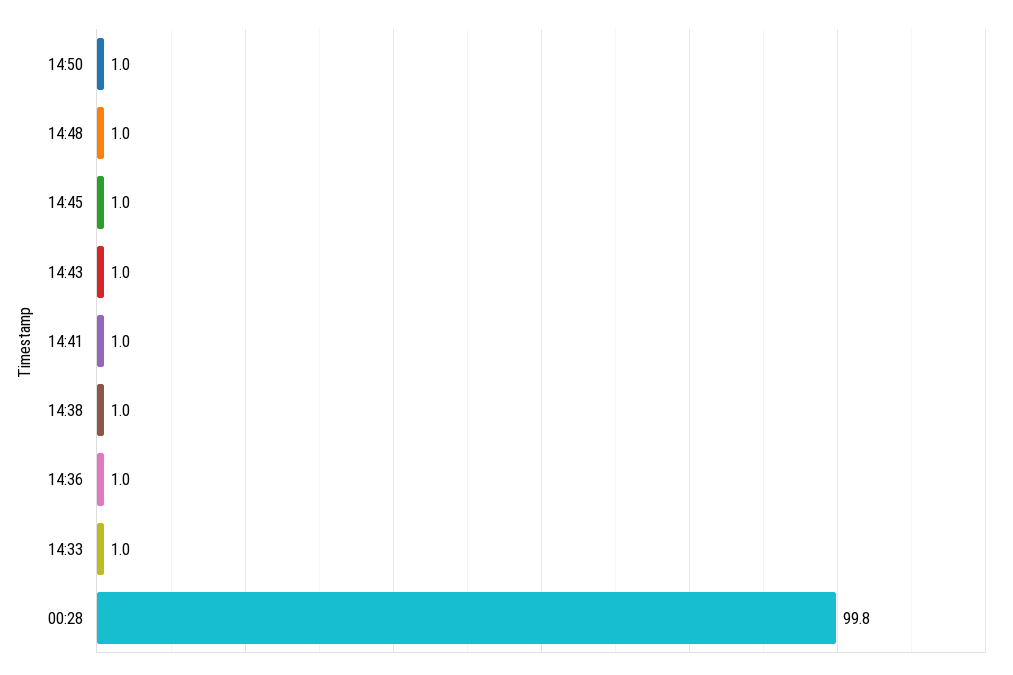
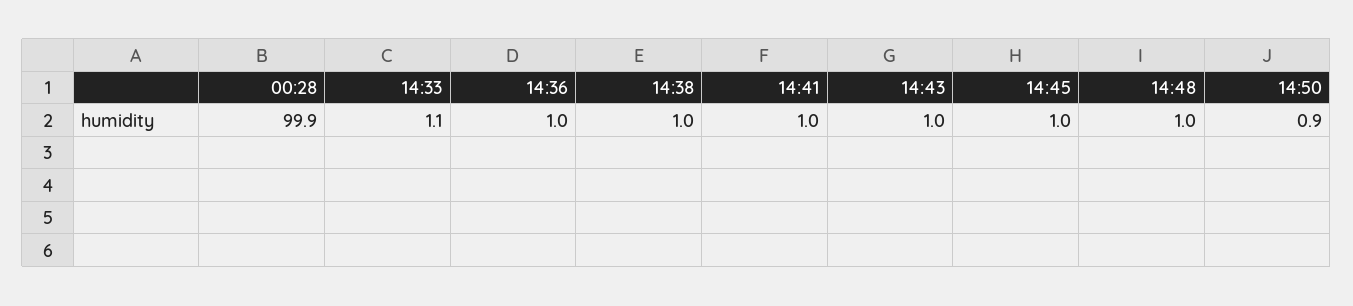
14:50: 1 -> 0.9
14:33: 1 -> 1.1
00:28: 99.8 -> 99.9

